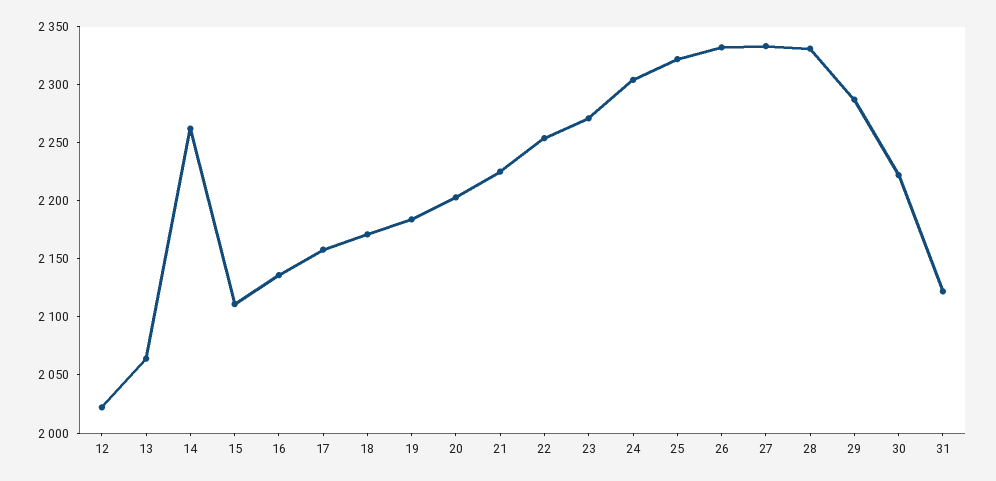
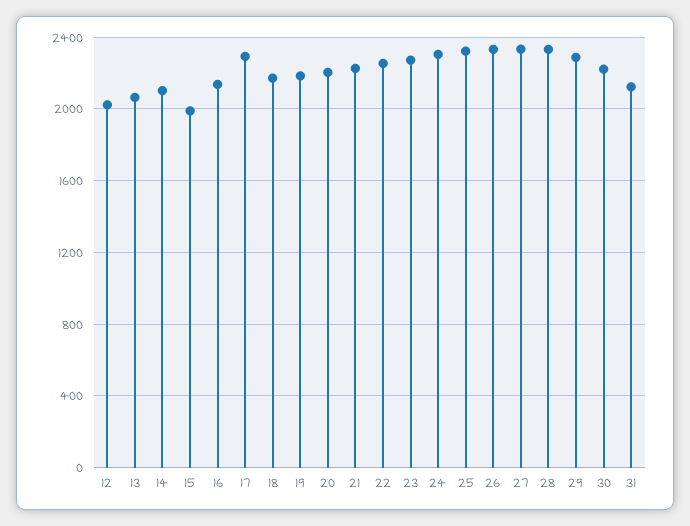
14: 2260 -> 2100
15: 2110 -> 2000
17: 2160 -> 2300

